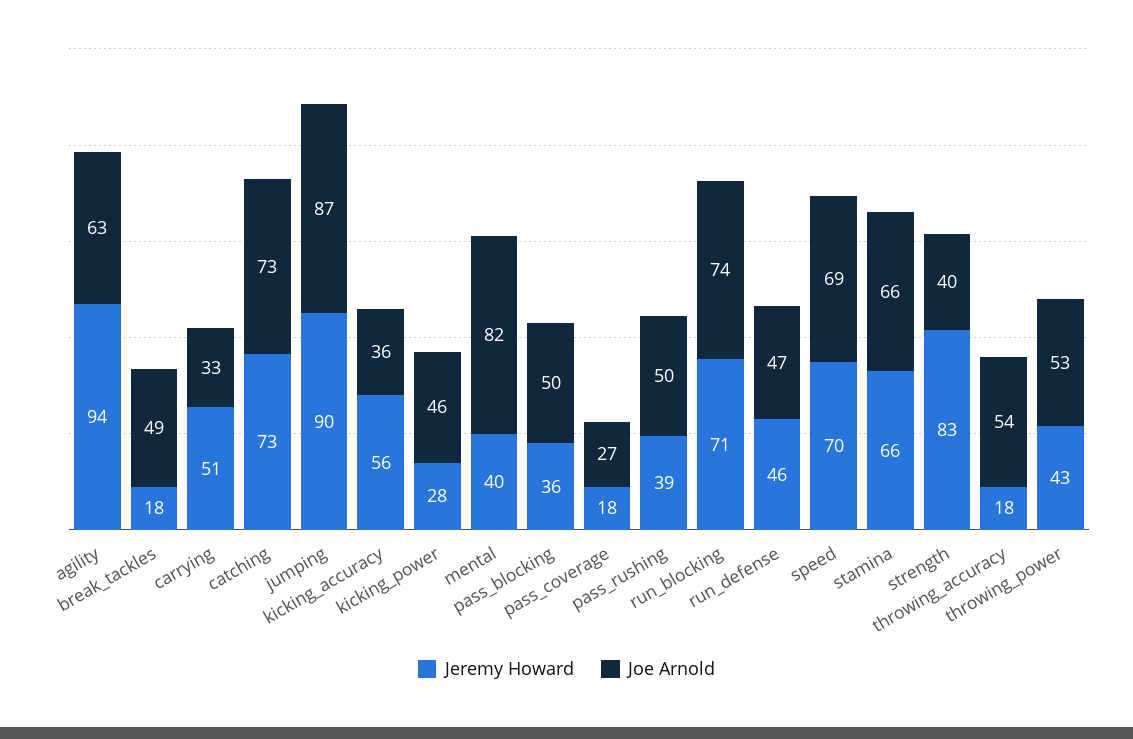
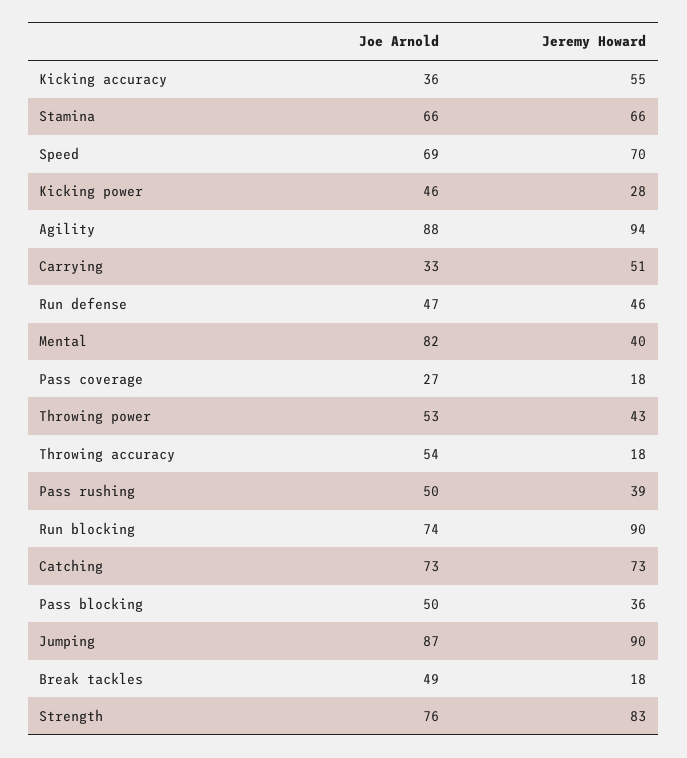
Joe Arnold, agility: 63 -> 88
Jeremy Howard, kicking_accuracy: 56 -> 55
Jeremy Howard, run_blocking: 71 -> 90
Joe Arnold, strength: 40 -> 76

